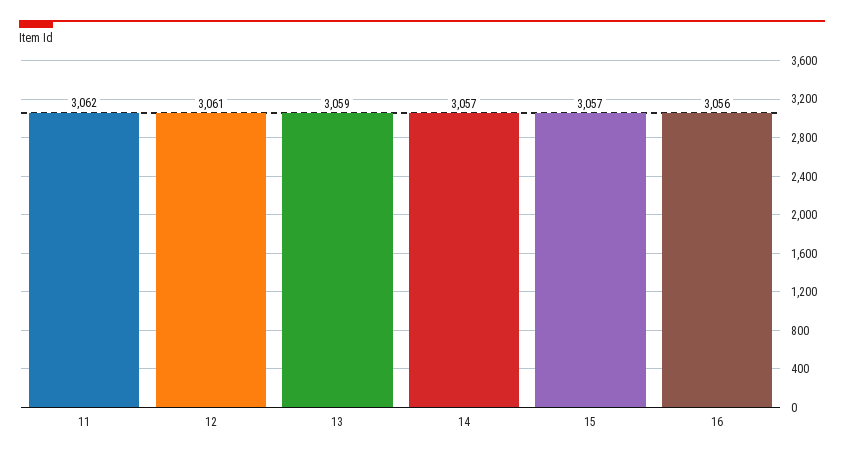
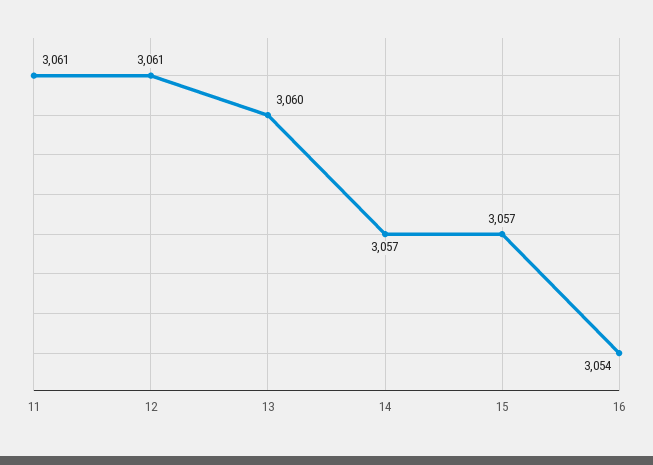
11: 3062 -> 3061
13: 3059 -> 3060
16: 3056 -> 3054

